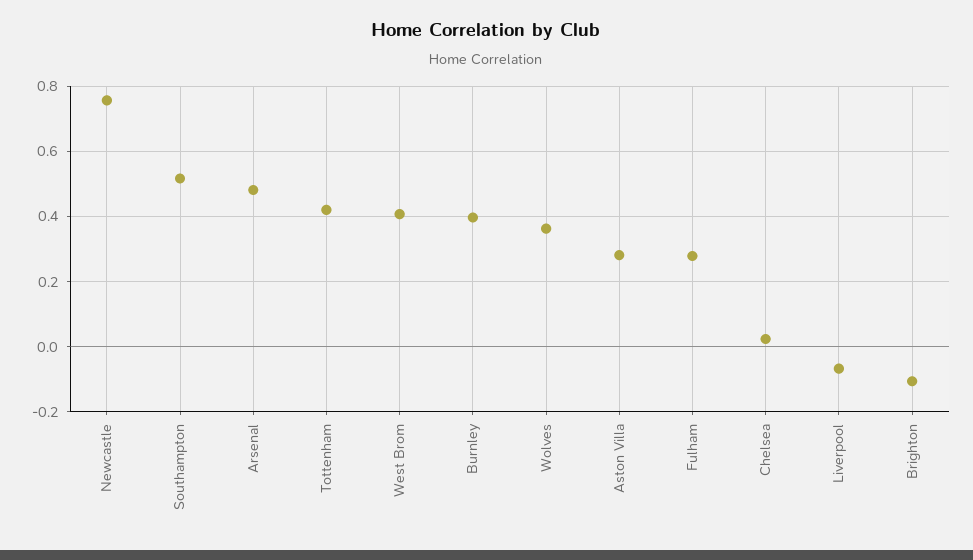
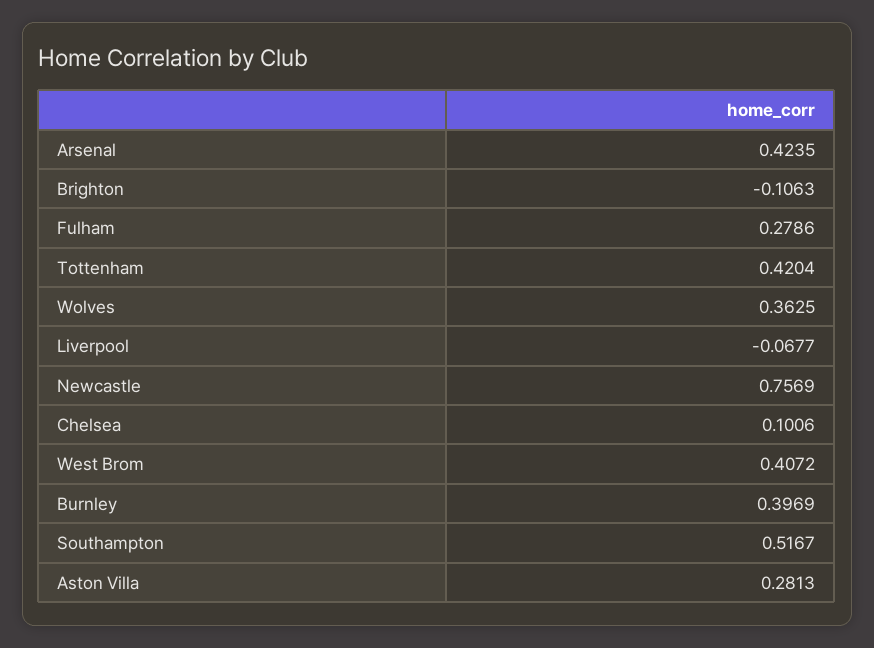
Arsenal: 0.48 -> 0.4235
Chelsea: 0.02 -> 0.1006

